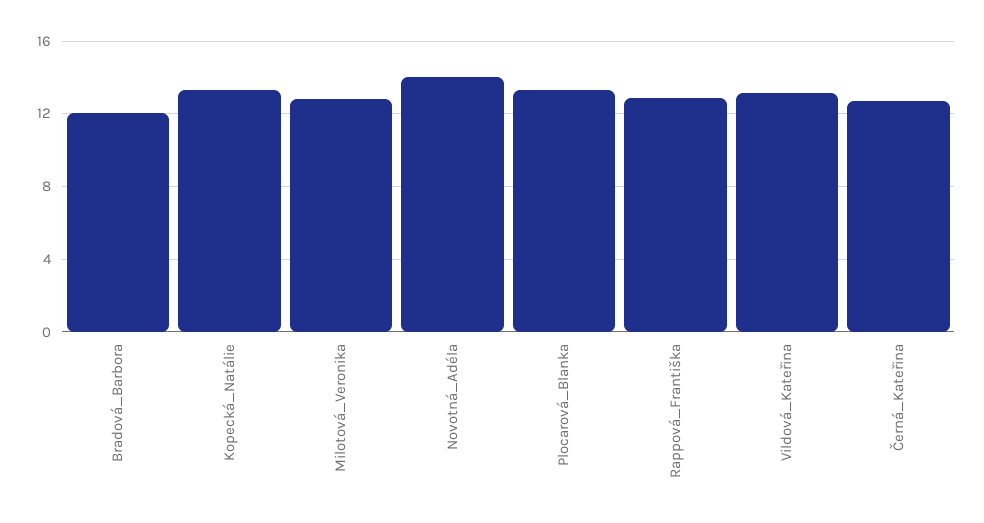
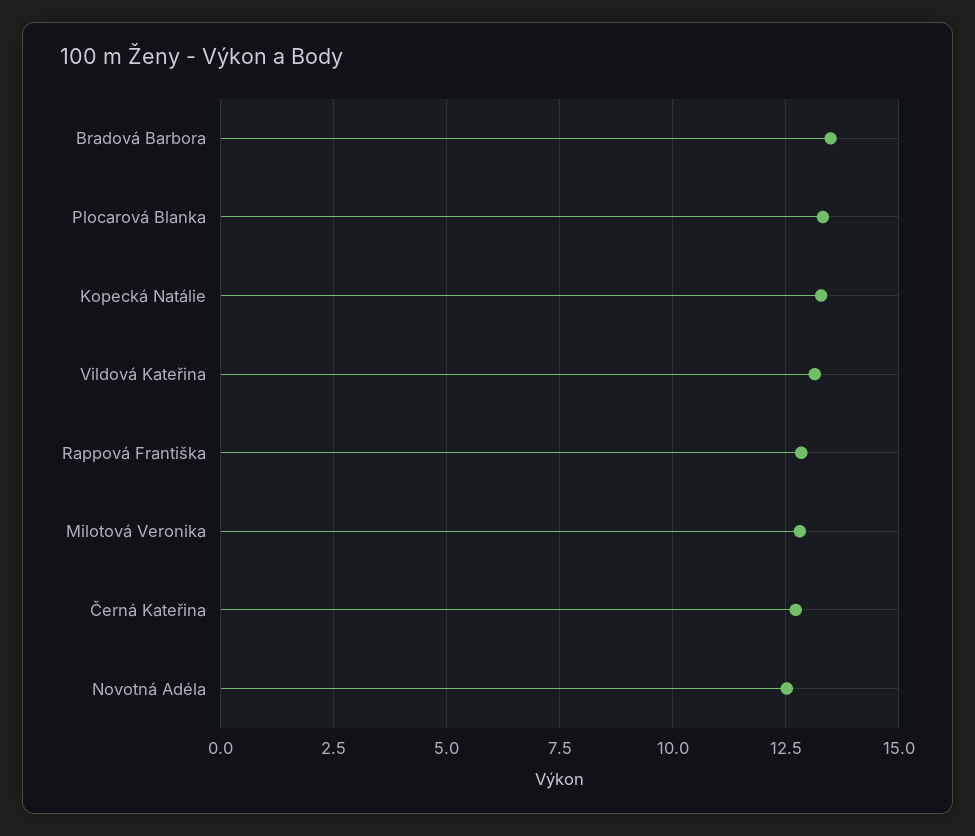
Bradová_Barbora: 12 -> 13.5
Novotná_Adéla: 14 -> 12.5

